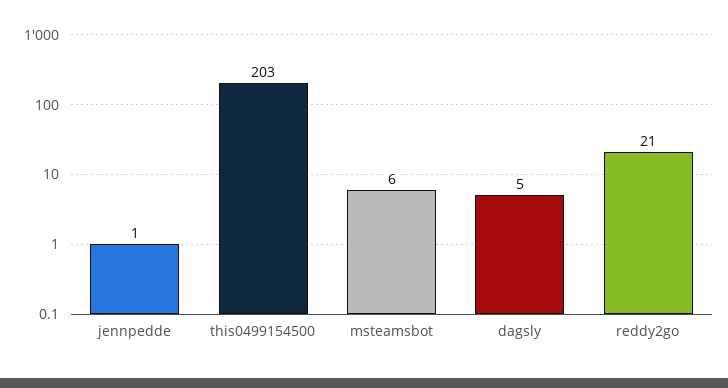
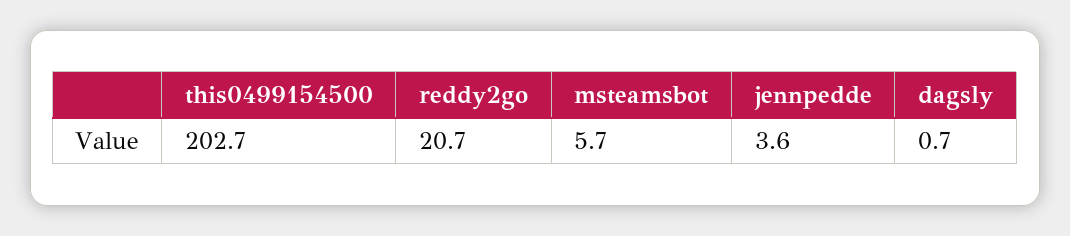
jennpedde: 1 -> 3.6
dagsly: 5 -> 0.7

